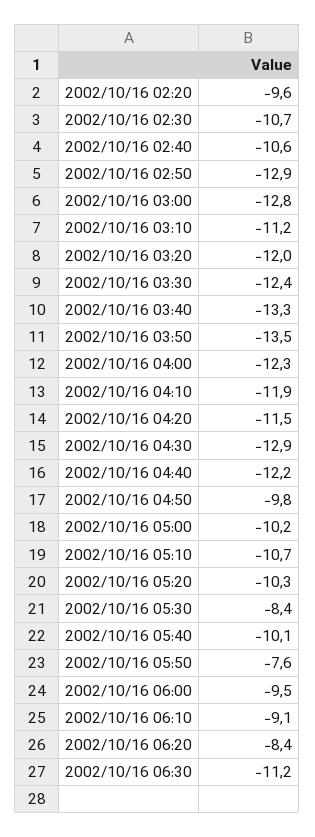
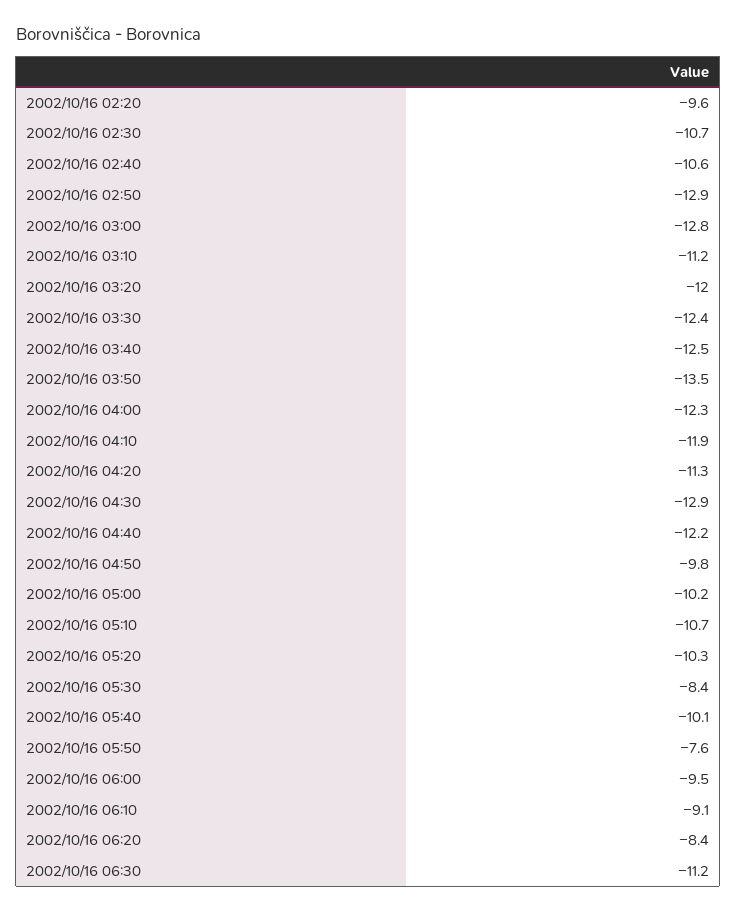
2002/10/16 03:40: -13.3 -> -12.5
2002/10/16 04:20: -11.5 -> -11.3

